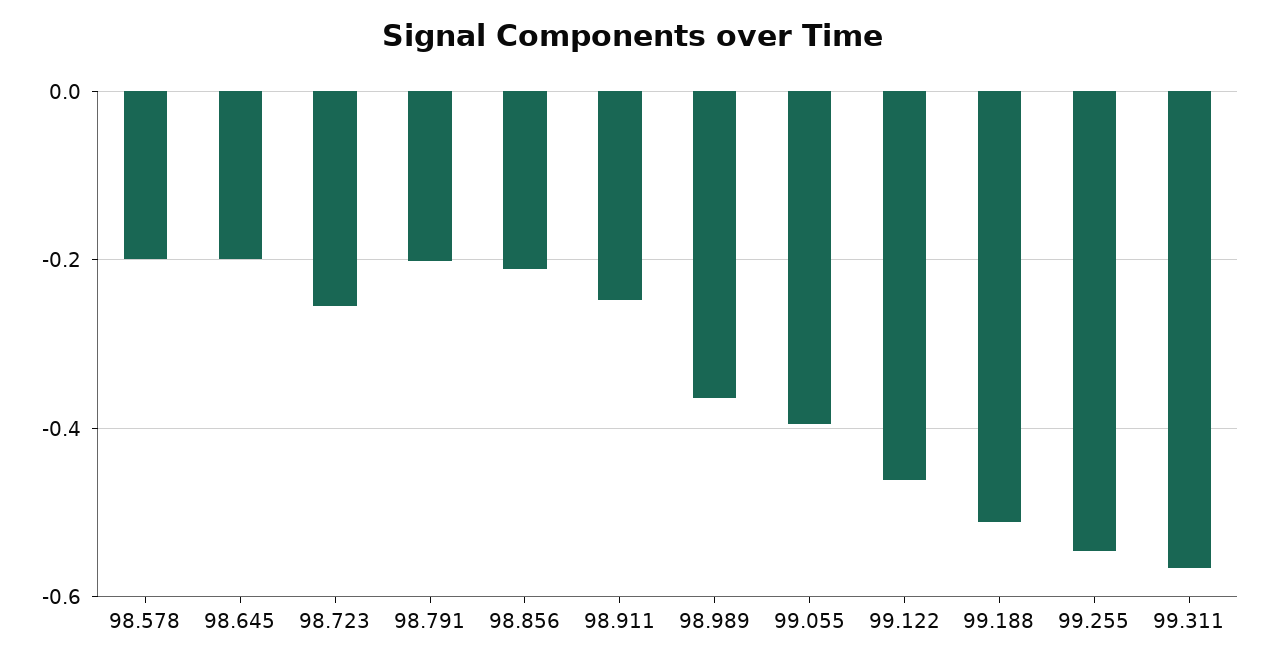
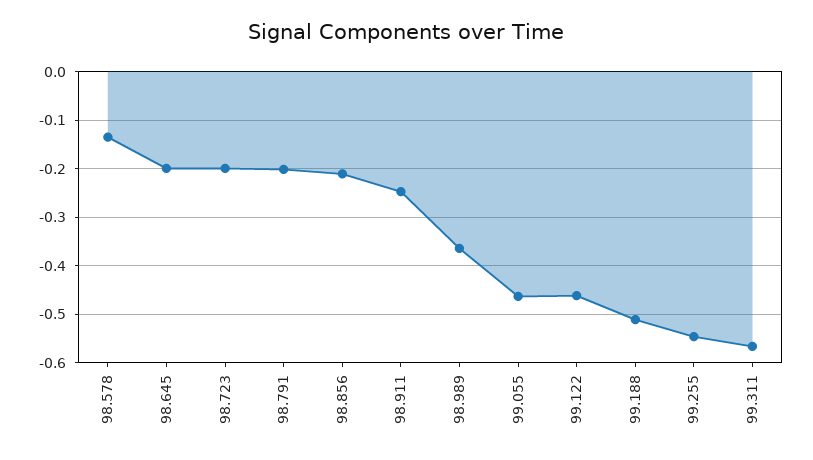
98.578: -0.2 -> -0.14
98.723: -0.26 -> -0.2
99.055: -0.4 -> -0.46

